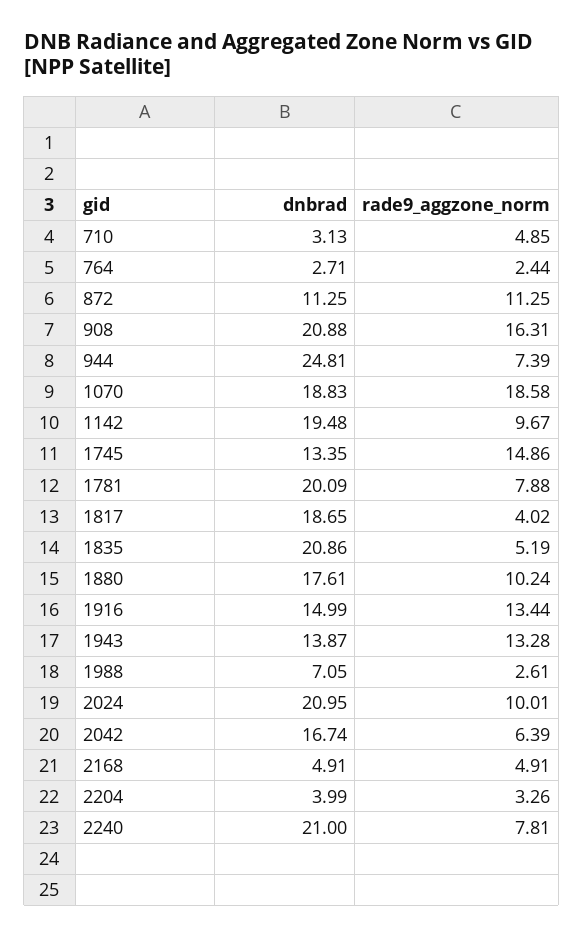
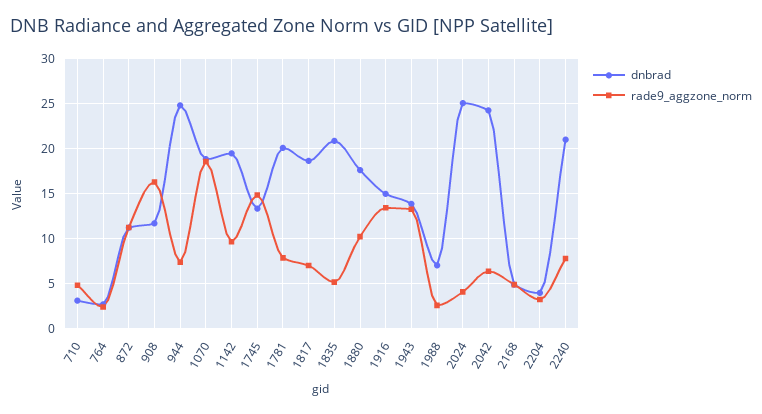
dnbrad, 908: 20.88 -> 12
rade9_aggzone_norm, 1817: 4.02 -> 7
dnbrad, 2024: 20.95 -> 25
rade9_aggzone_norm, 2024: 10.01 -> 4
dnbrad, 2042: 16.74 -> 24

